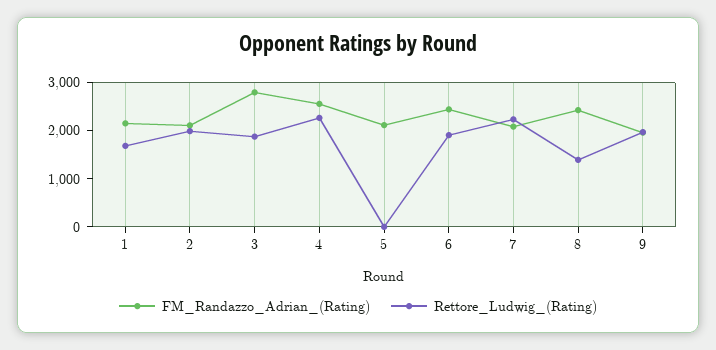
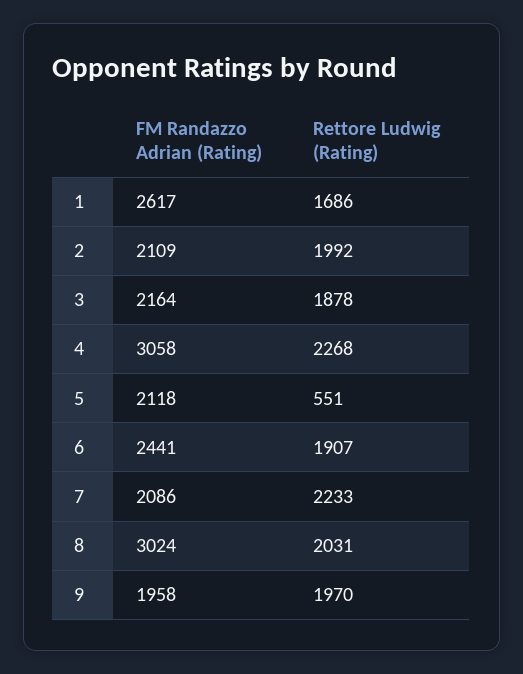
FM_Randazzo_Adrian_(Rating), 1: 2200 -> 2617
FM_Randazzo_Adrian_(Rating), 3: 2800 -> 2164
FM_Randazzo_Adrian_(Rating), 4: 2600 -> 3058
Rettore_Ludwig_(Rating), 5: 0 -> 551
FM_Randazzo_Adrian_(Rating), 8: 2400 -> 3024
Rettore_Ludwig_(Rating), 8: 1400 -> 2031

